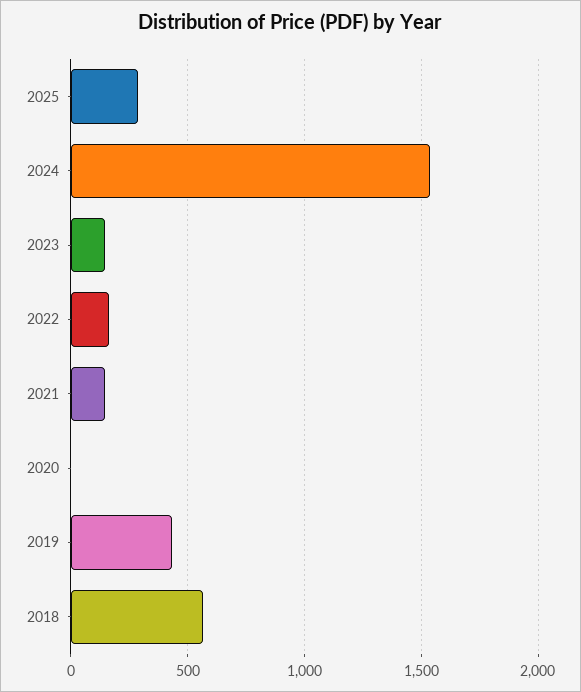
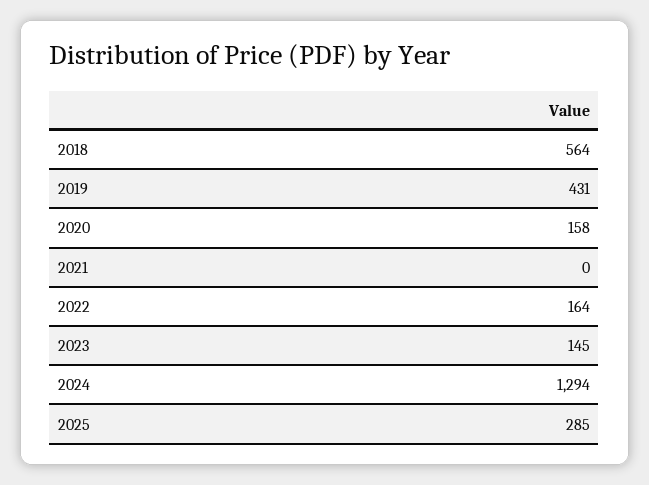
2024: 1550 -> 1294
2021: 150 -> 0
2020: 0 -> 158

